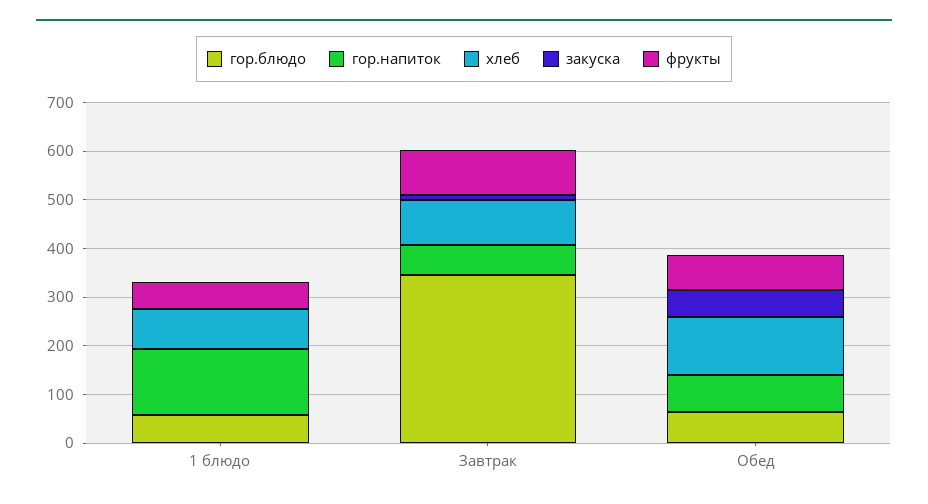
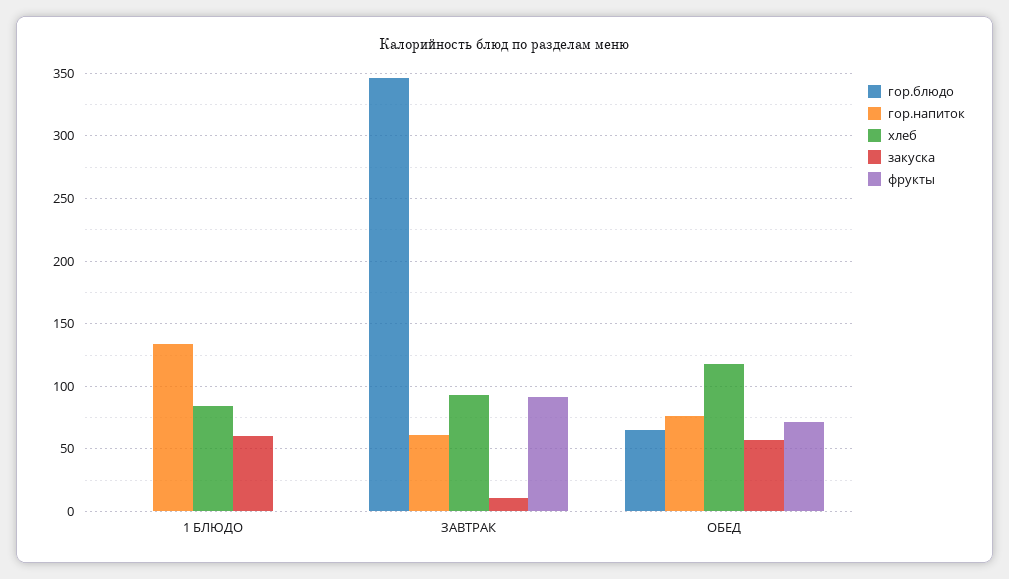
гор.блюдо, 1 блюдо: 60 -> 0
закуска, 1 блюдо: 0 -> 60
фрукты, 1 блюдо: 60 -> 0

